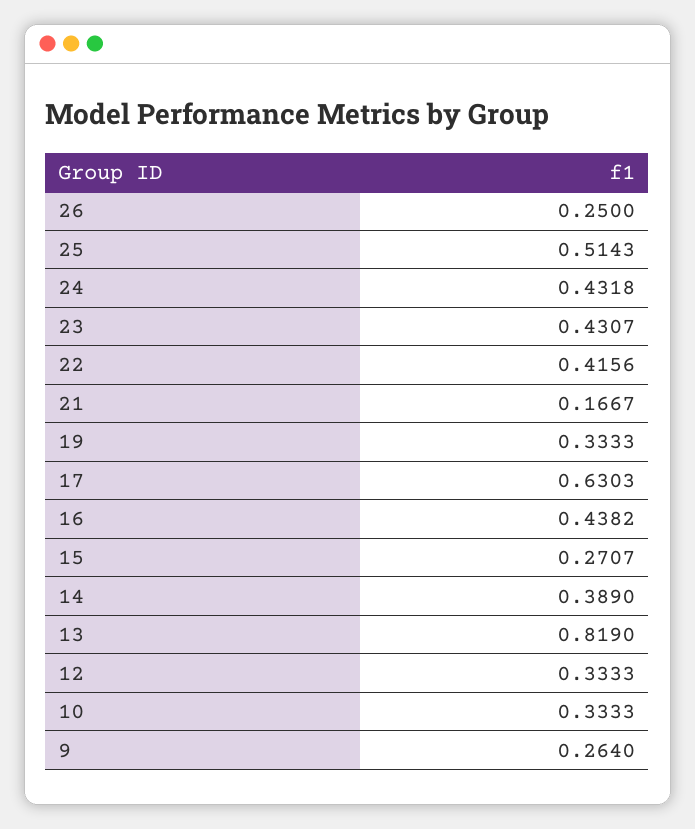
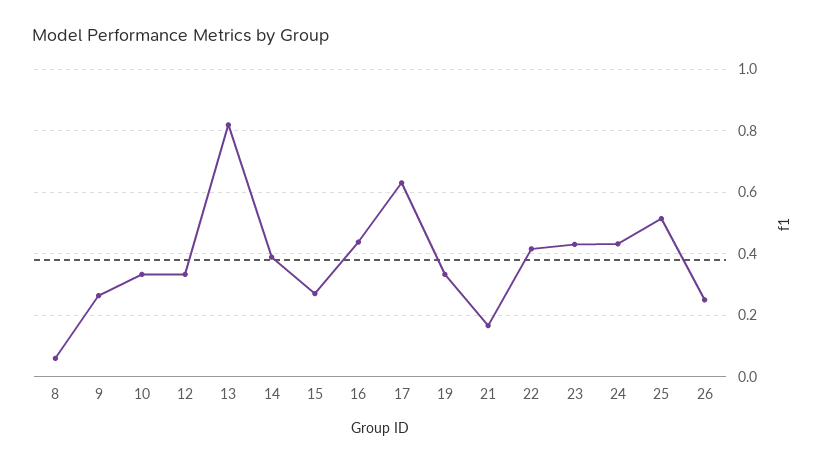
8: none -> 0.06

